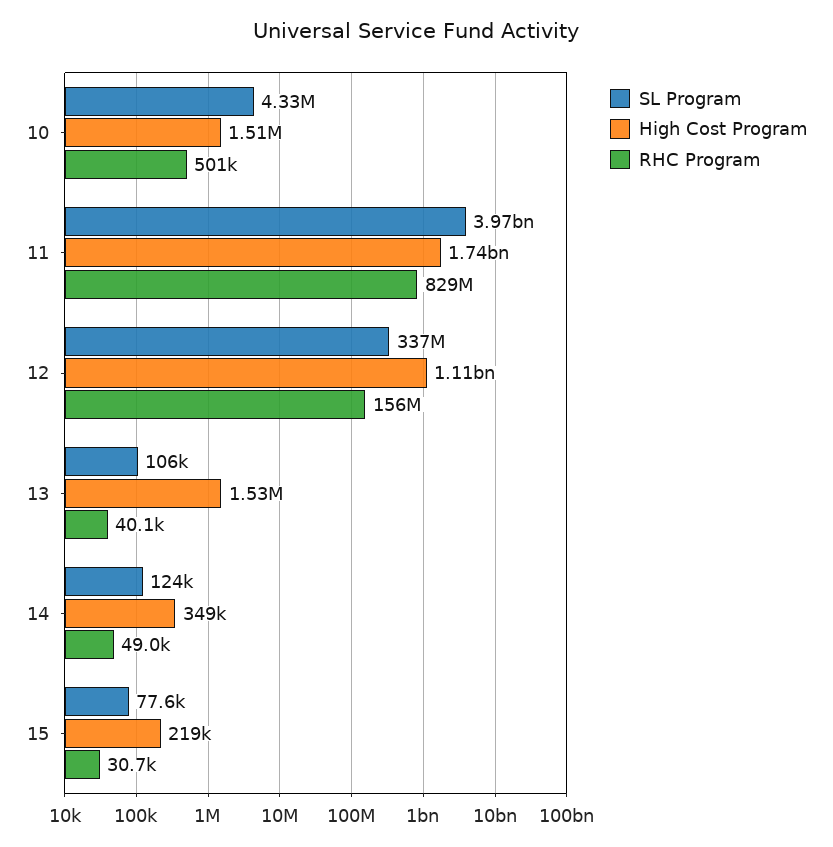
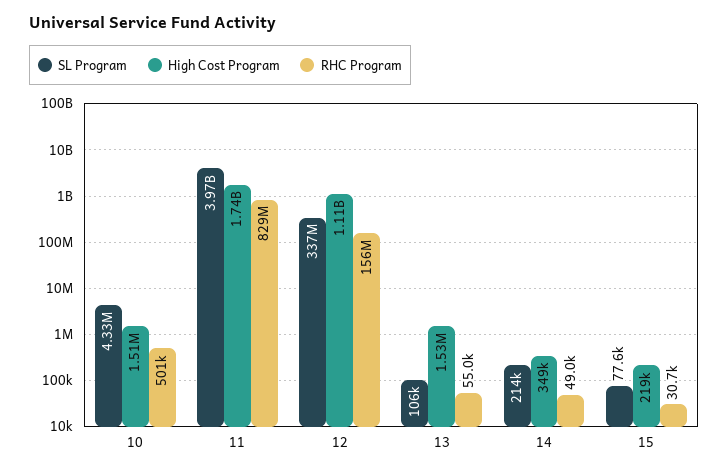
RHC Program, 13: 40100 -> 55000
SL Program, 14: 124000 -> 214000

